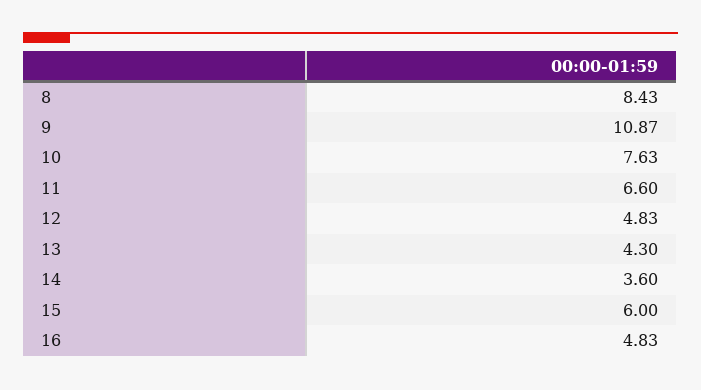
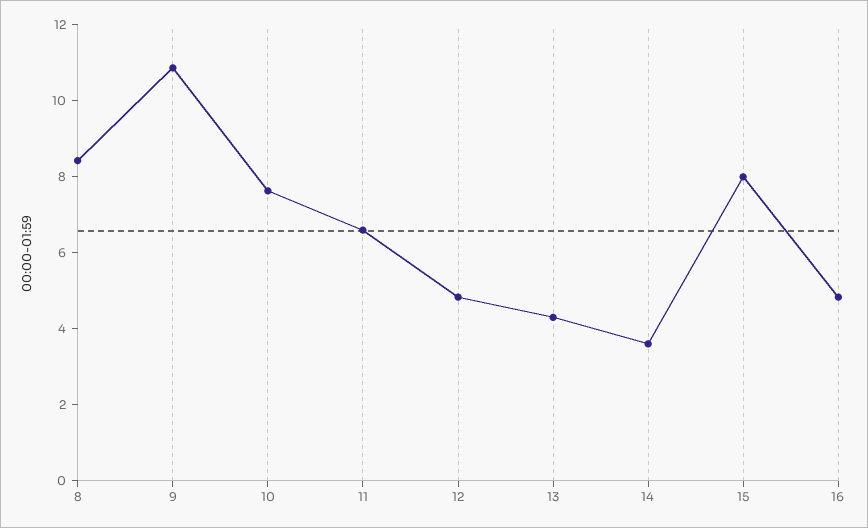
15: 6 -> 8

